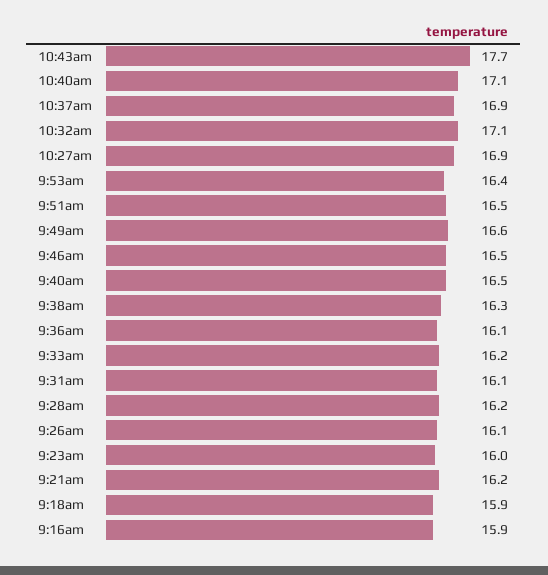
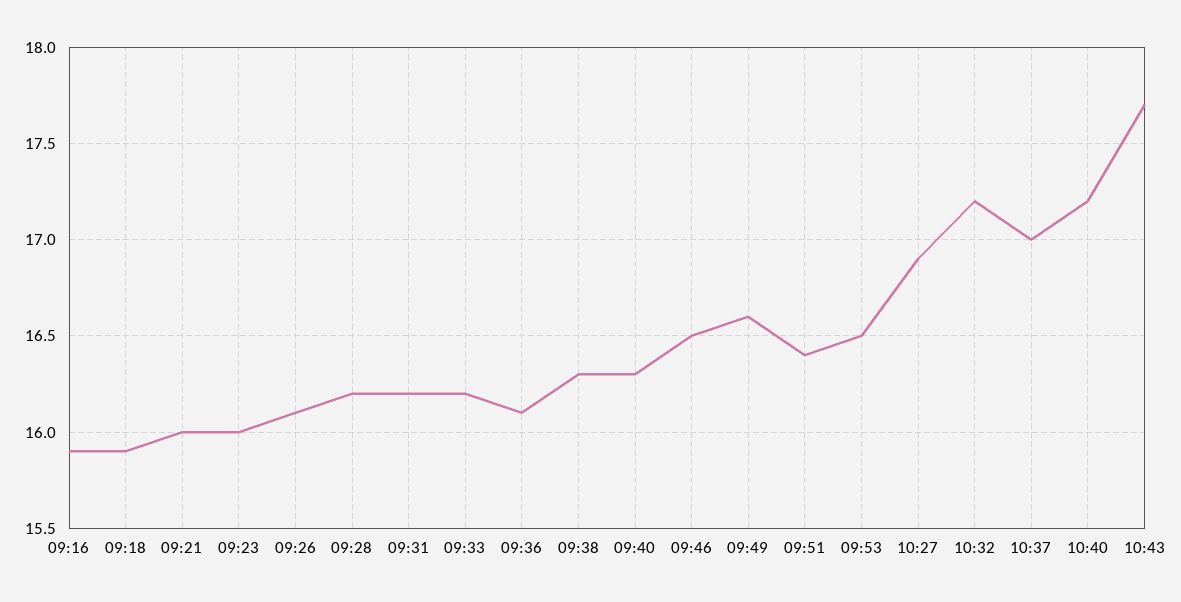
10:40am: 17.1 -> 17.2
10:37am: 16.9 -> 17
10:32am: 17.1 -> 17.2
9:53am: 16.4 -> 16.5
9:51am: 16.5 -> 16.4
9:40am: 16.5 -> 16.3
9:31am: 16.1 -> 16.2
9:21am: 16.2 -> 16

